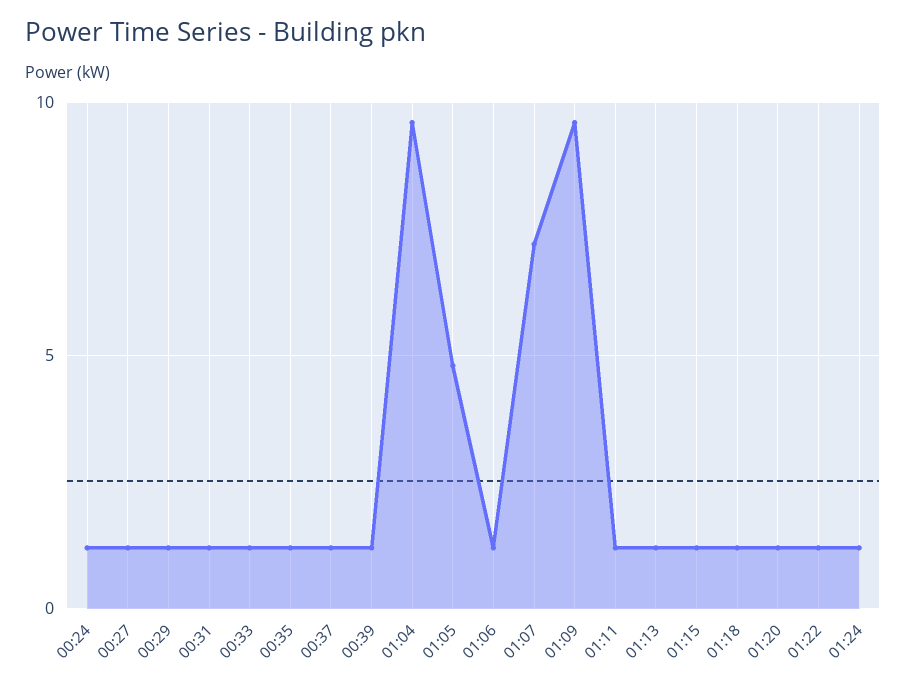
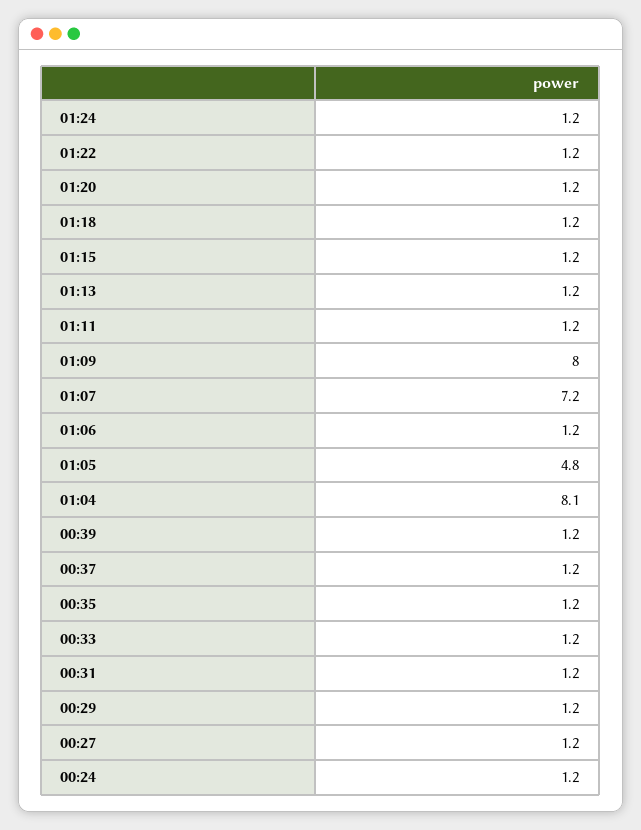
01:04: 9.5 -> 8.1
01:09: 9.5 -> 8

